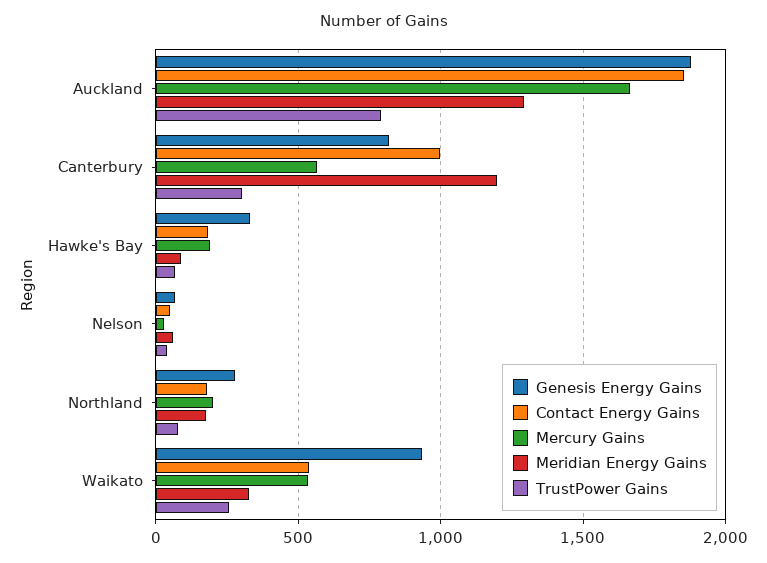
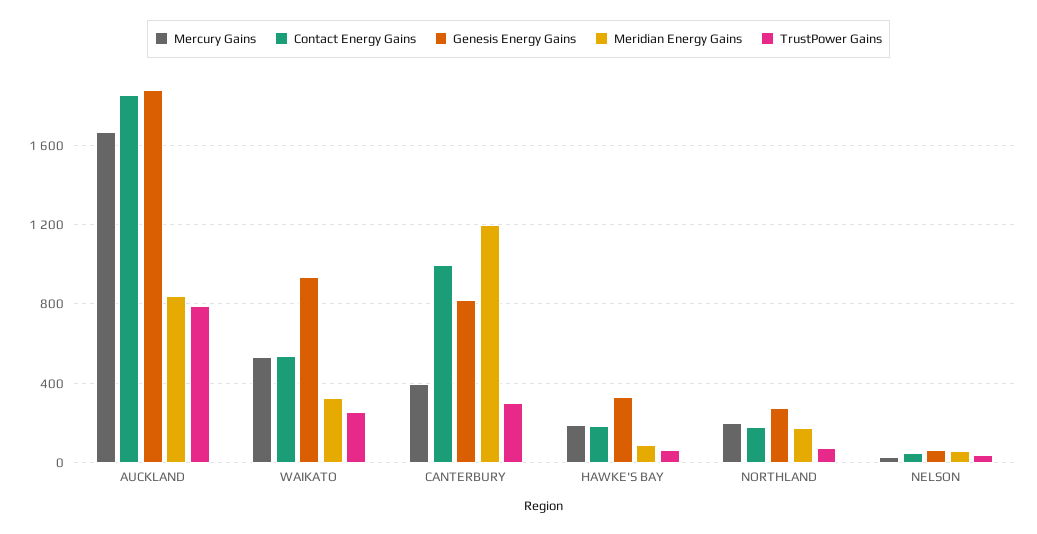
Meridian Energy Gains, Auckland: 1300 -> 850
Mercury Gains, Canterbury: 550 -> 400

